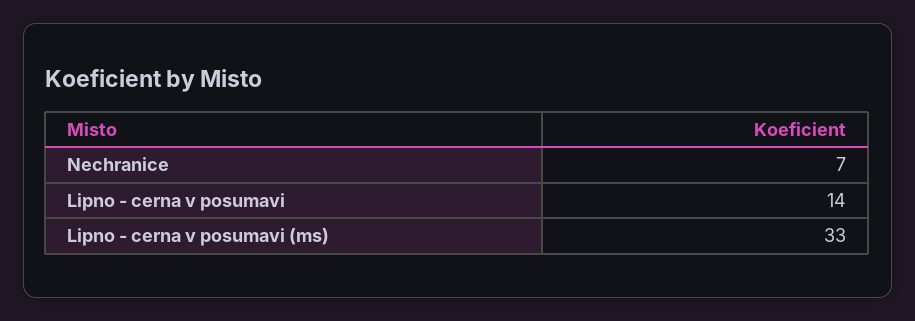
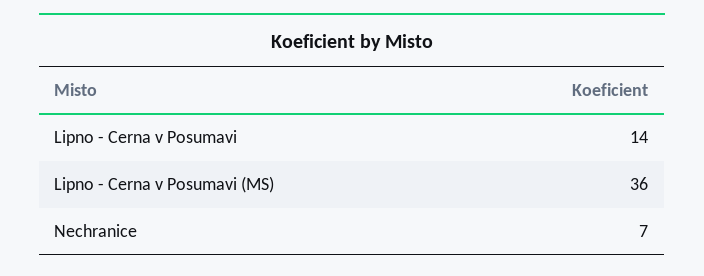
Lipno - cerna v posumavi (ms): 33 -> 36

